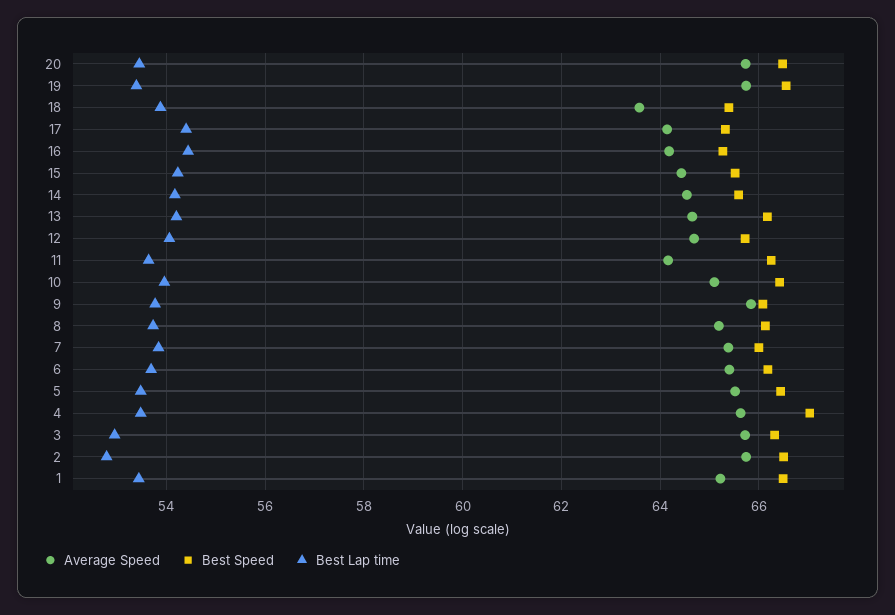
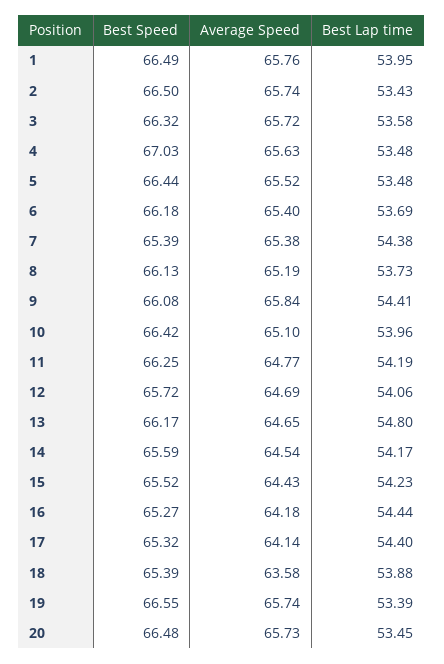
Best Lap time, 13: 54.2 -> 54.8
Average Speed, 11: 64.2 -> 64.77
Best Lap time, 11: 53.6 -> 54.19
Best Lap time, 9: 53.8 -> 54.41
Best Speed, 7: 66 -> 65.39
Best Lap time, 7: 53.8 -> 54.38
Best Lap time, 3: 53 -> 53.58
Best Lap time, 2: 52.8 -> 53.43
Average Speed, 1: 65.2 -> 65.76
Best Lap time, 1: 53.4 -> 53.95

